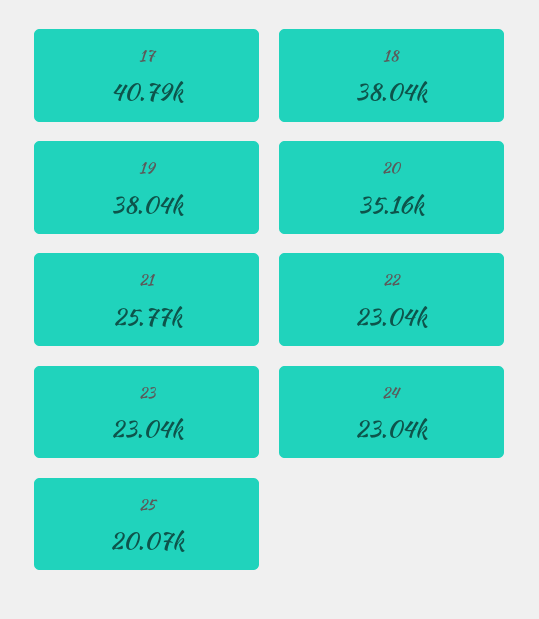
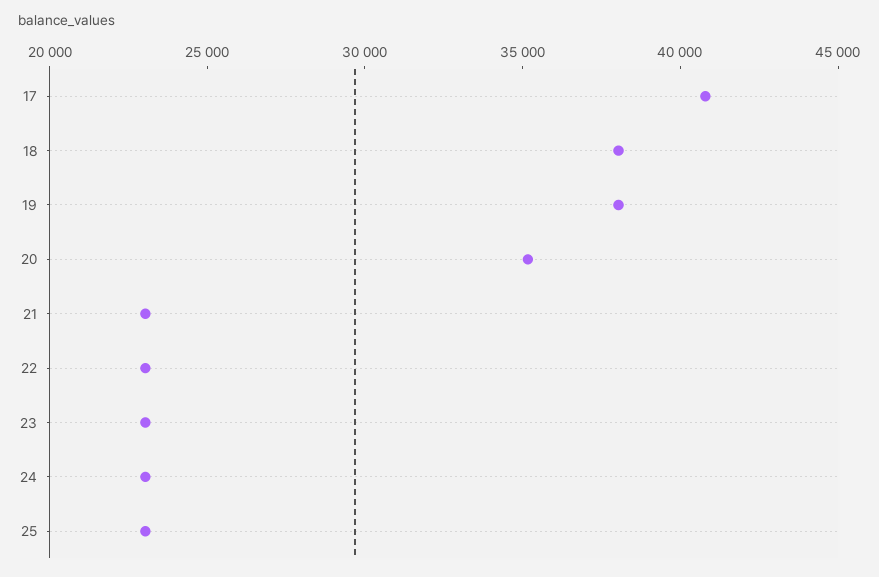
21: 25770 -> 23000
25: 20070 -> 23000

